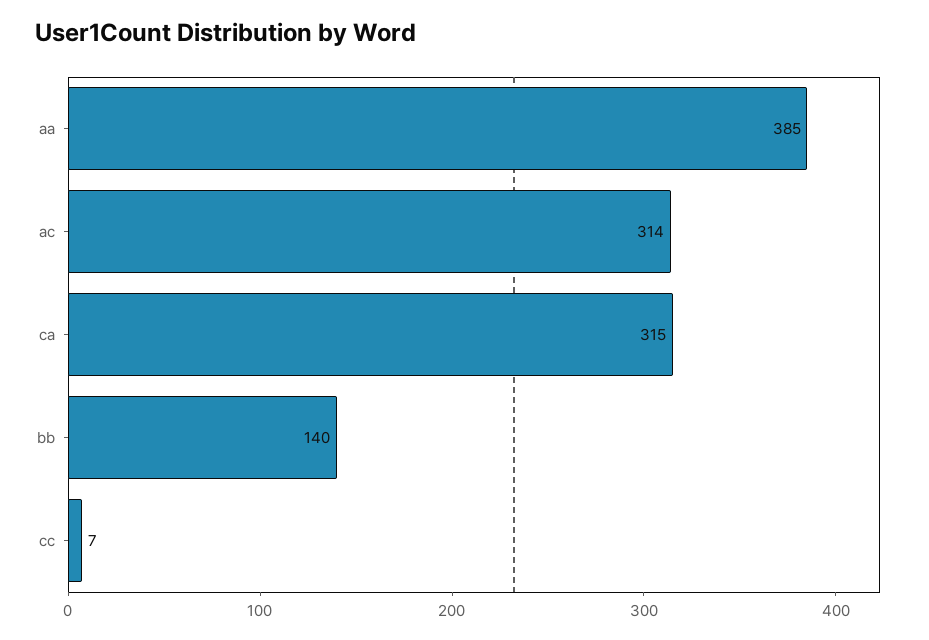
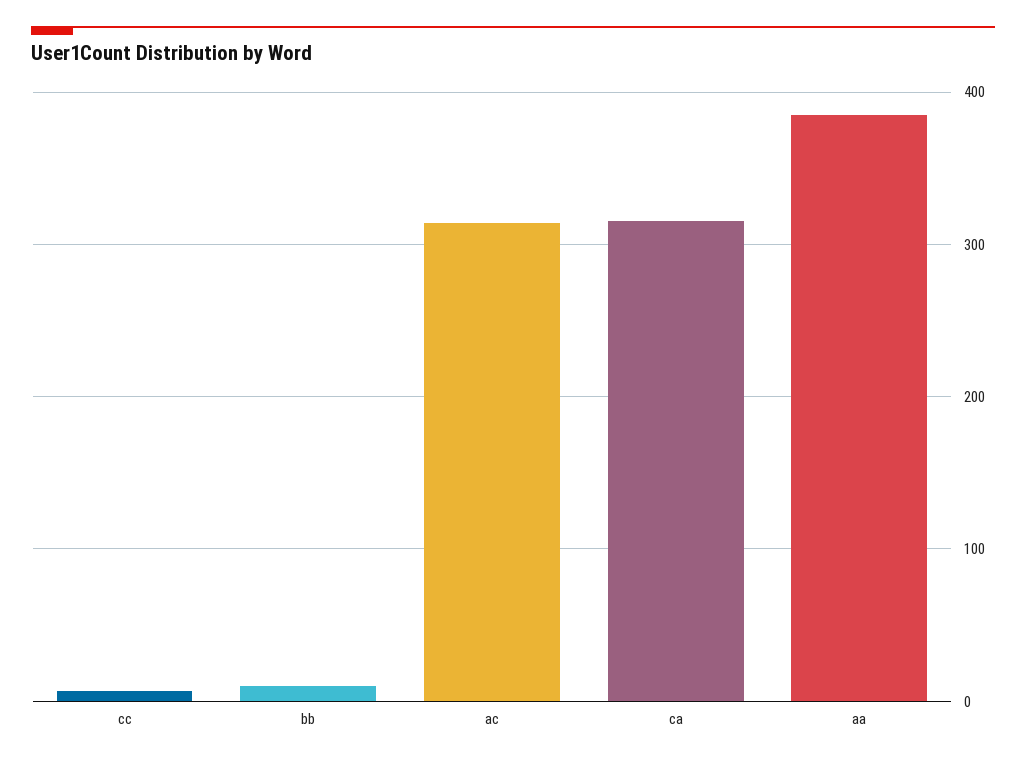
bb: 140 -> 10

